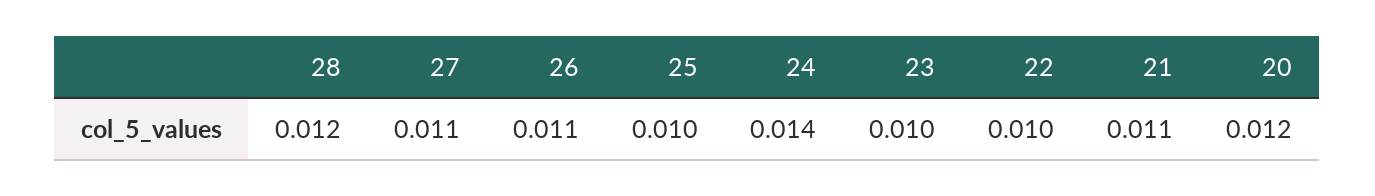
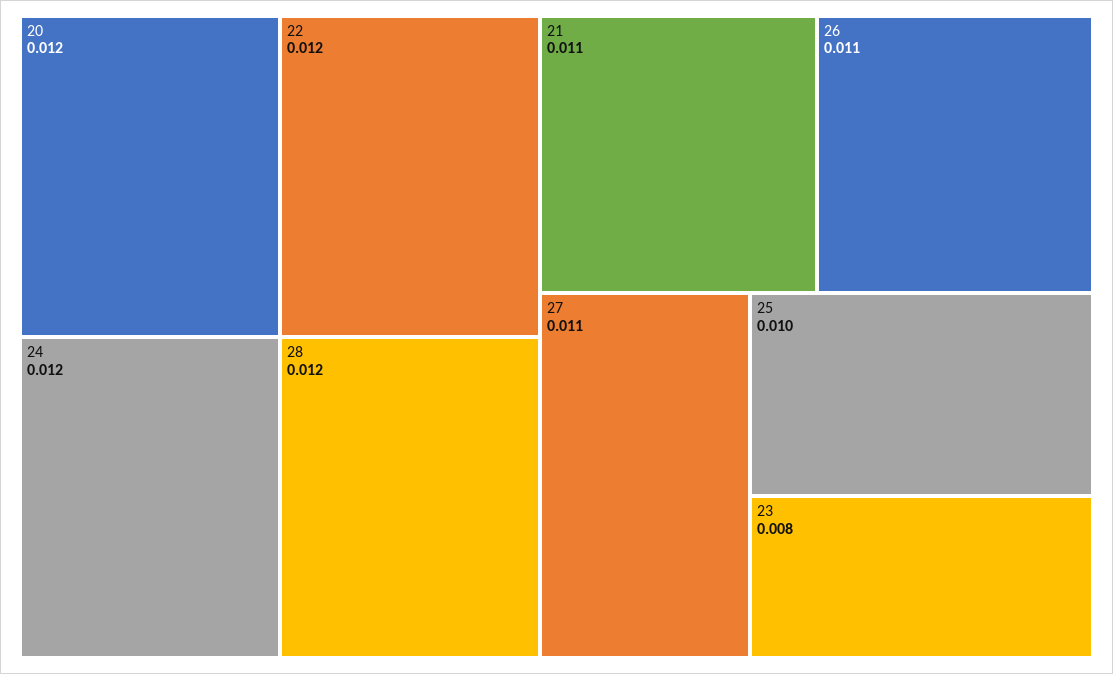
24: 0.014 -> 0.012
23: 0.01 -> 0.008
22: 0.01 -> 0.012

